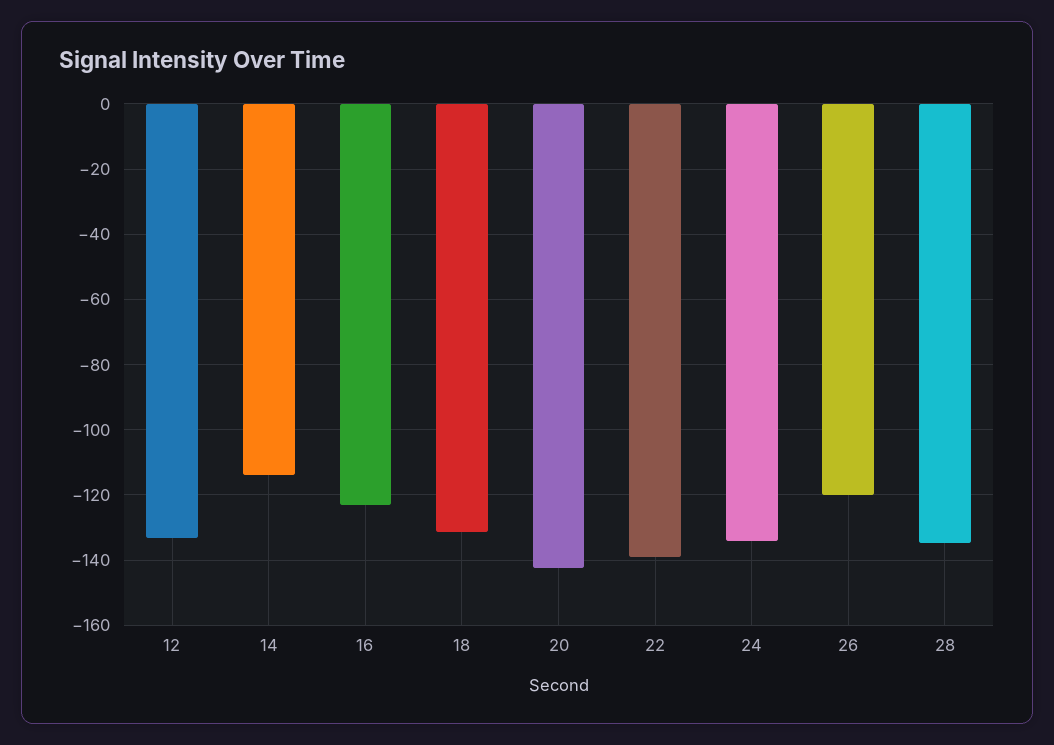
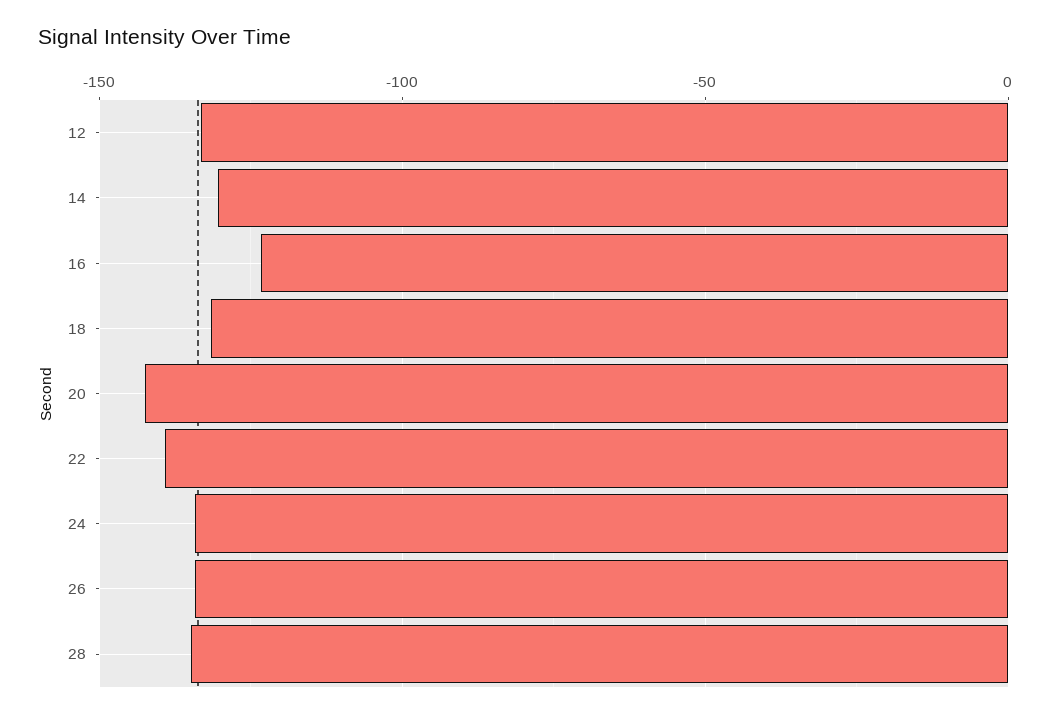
14: -114 -> -130
26: -120 -> -135

